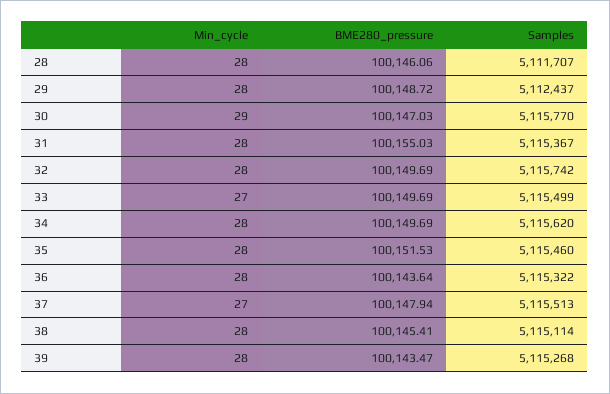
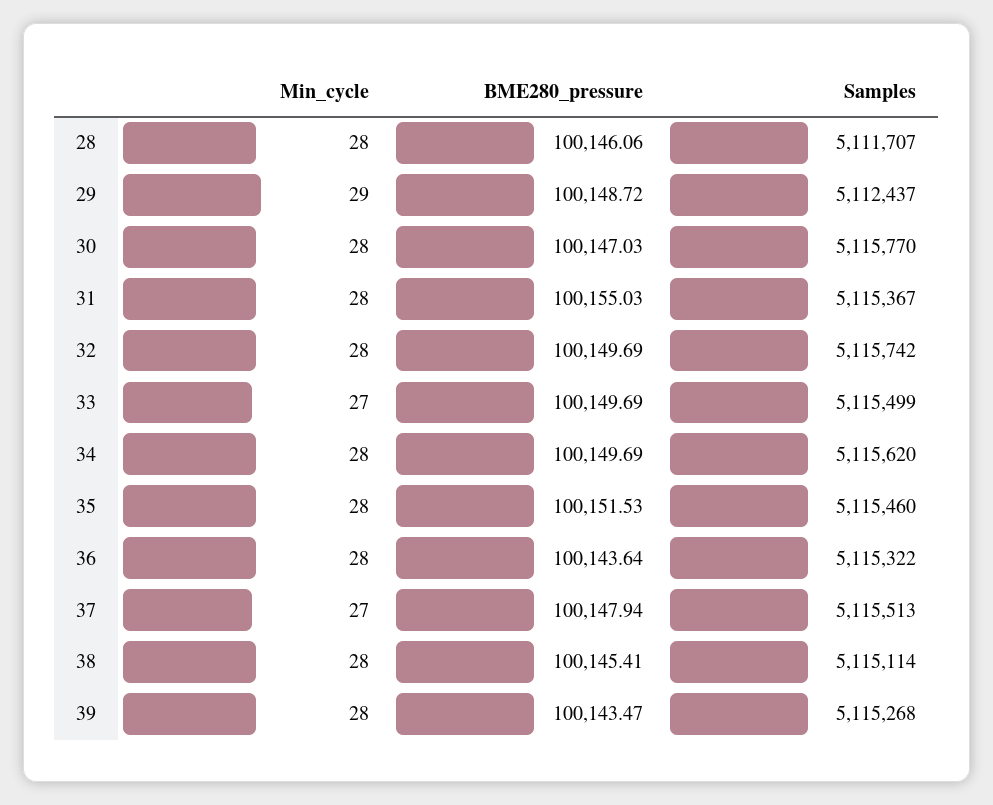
Min_cycle, 29: 28 -> 29
Min_cycle, 30: 29 -> 28

